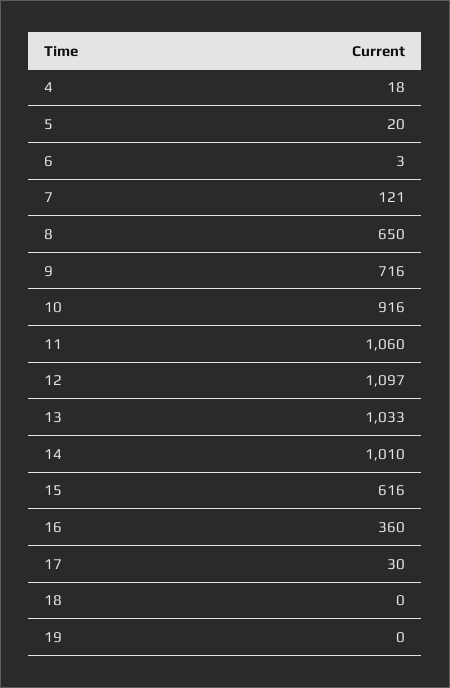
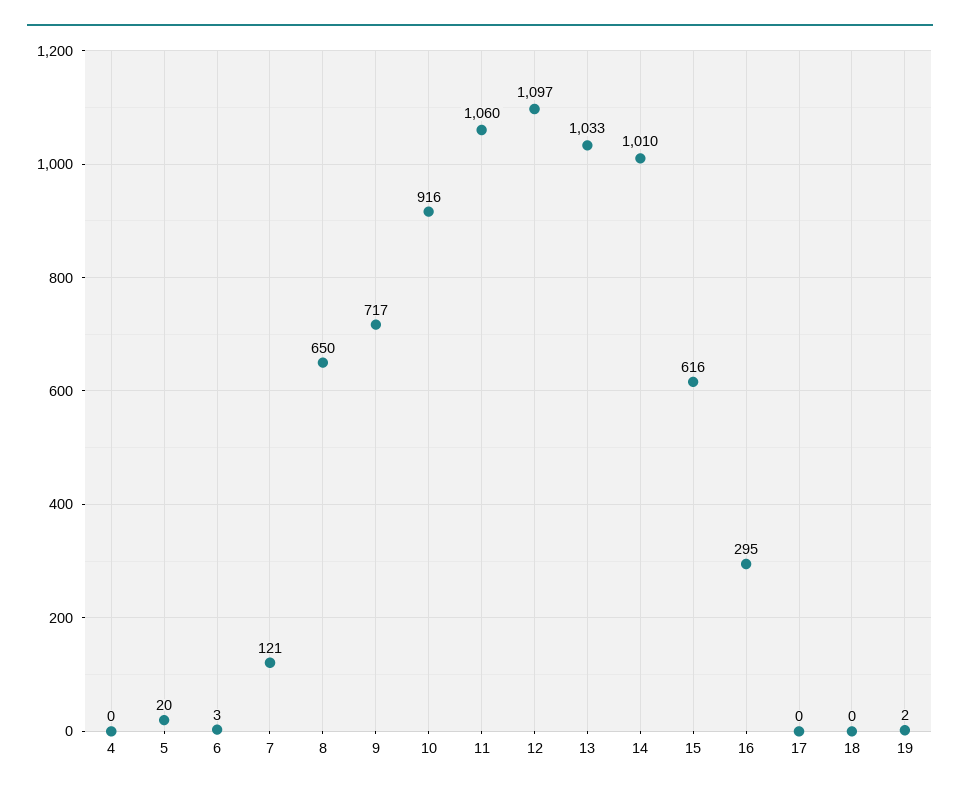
4: 18 -> 0
9: 716 -> 717
16: 360 -> 295
17: 30 -> 0
19: 0 -> 2

